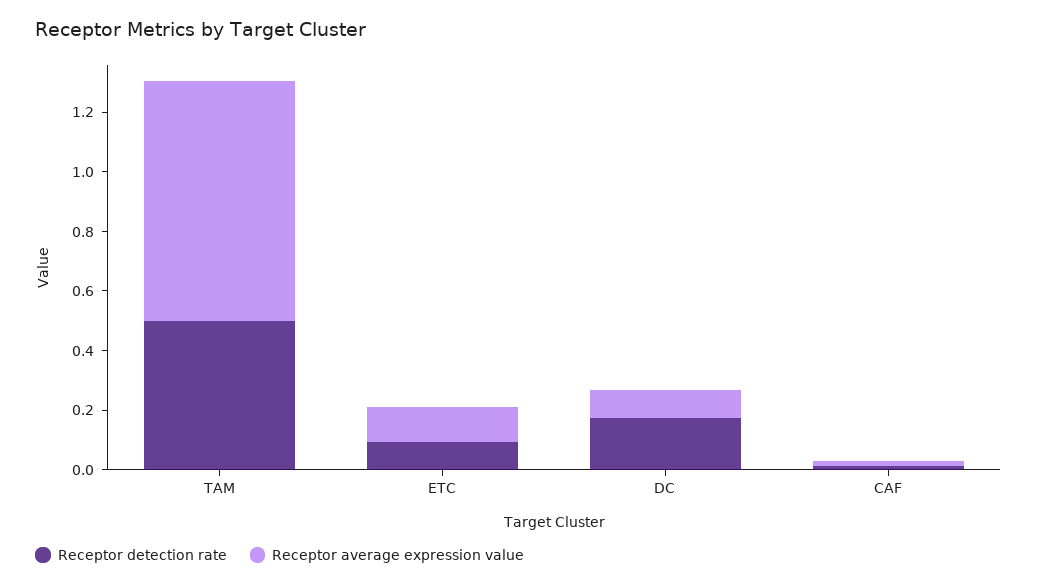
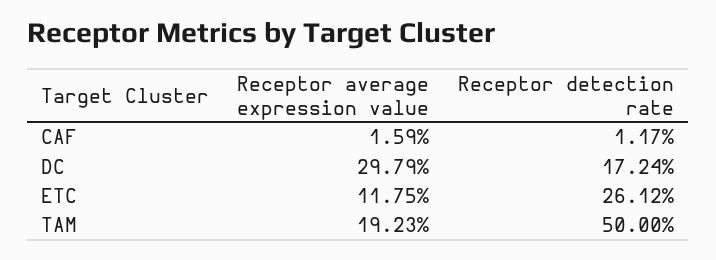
Receptor average expression value, TAM: 0.8 -> 0.1923
Receptor detection rate, ETC: 0.1 -> 0.2612
Receptor average expression value, DC: 0.1 -> 0.2979

